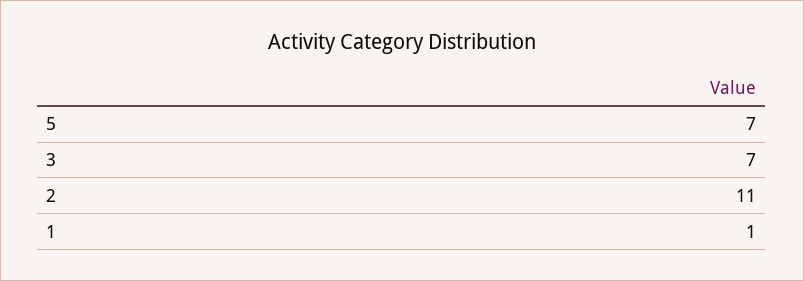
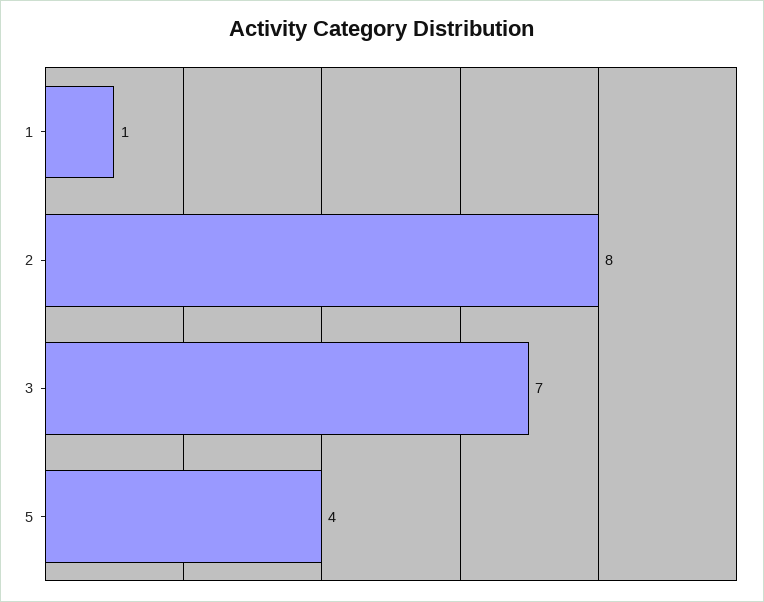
5: 7 -> 4
2: 11 -> 8

